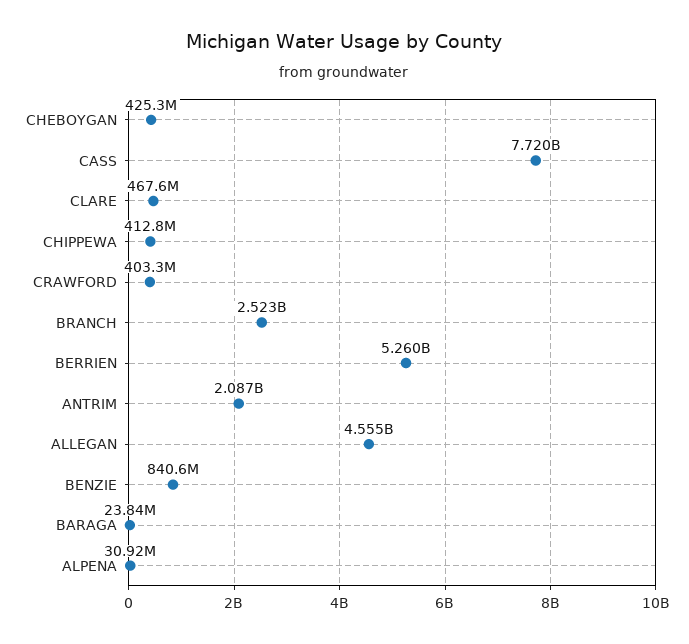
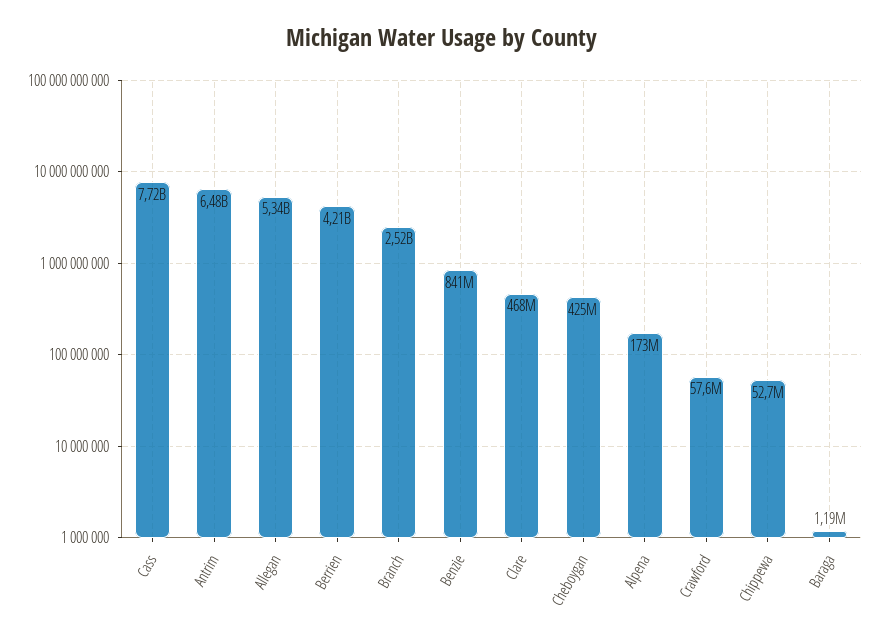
CHIPPEWA: 412800000 -> 52700000
CRAWFORD: 403300000 -> 57600000
BERRIEN: 5260000000 -> 4210000000
ANTRIM: 2087000000 -> 6480000000
ALLEGAN: 4555000000 -> 5340000000
BARAGA: 23840000 -> 1190000
ALPENA: 30920000 -> 173000000

